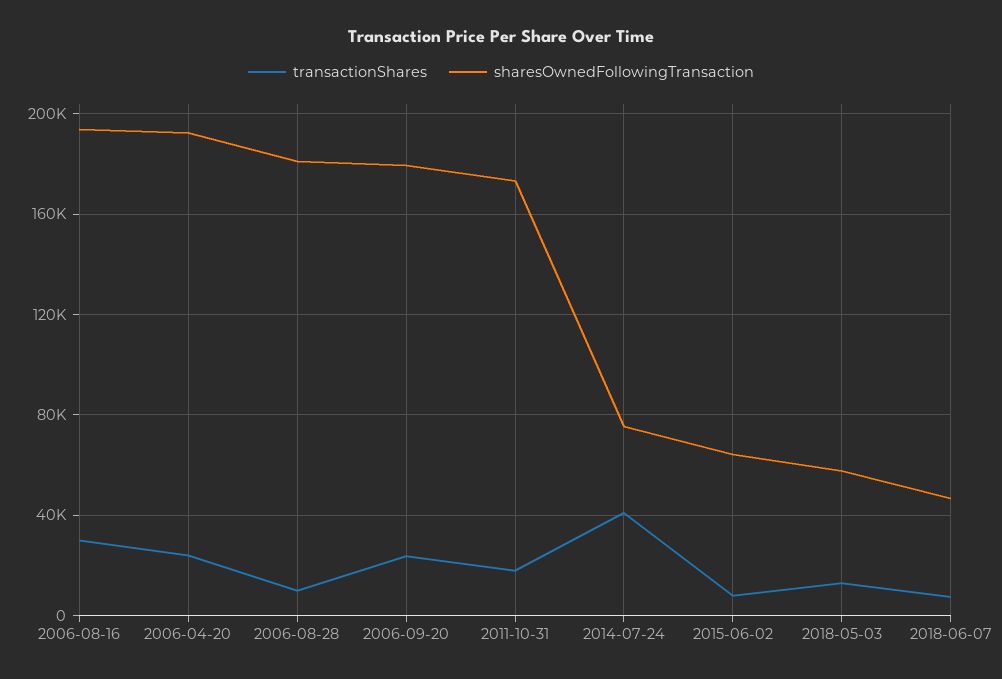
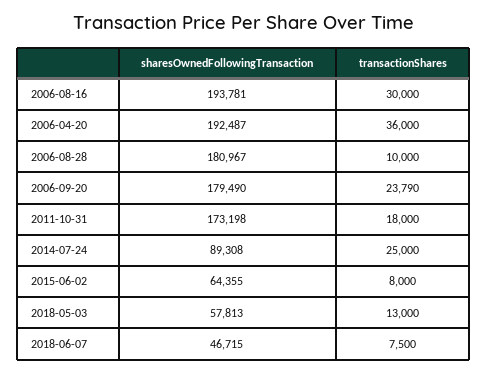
transactionShares, 2006-04-20: 25000 -> 36000
transactionShares, 2014-07-24: 40000 -> 25000
sharesOwnedFollowingTransaction, 2014-07-24: 75000 -> 89308

